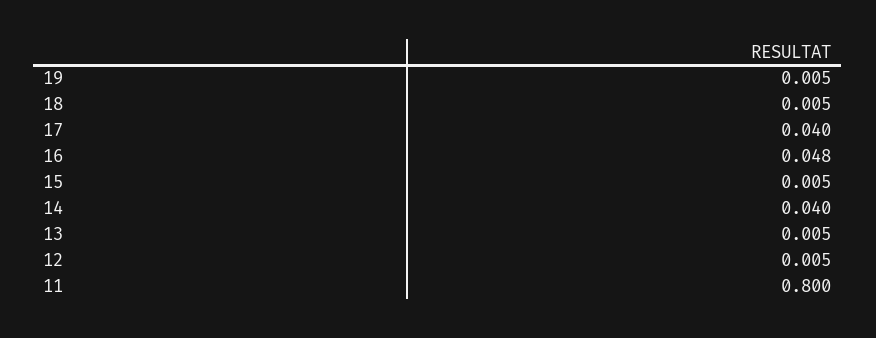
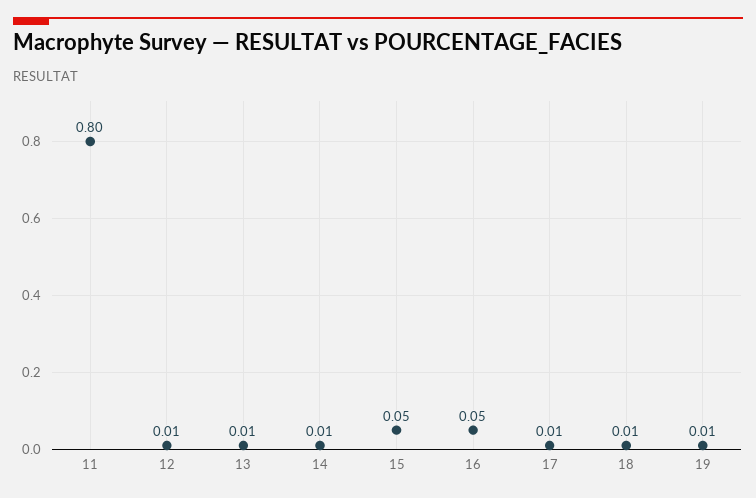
17: 0.04 -> 0.01
15: 0.005 -> 0.05
14: 0.04 -> 0.01

